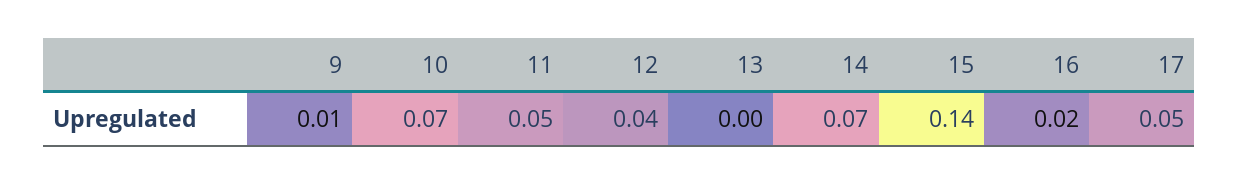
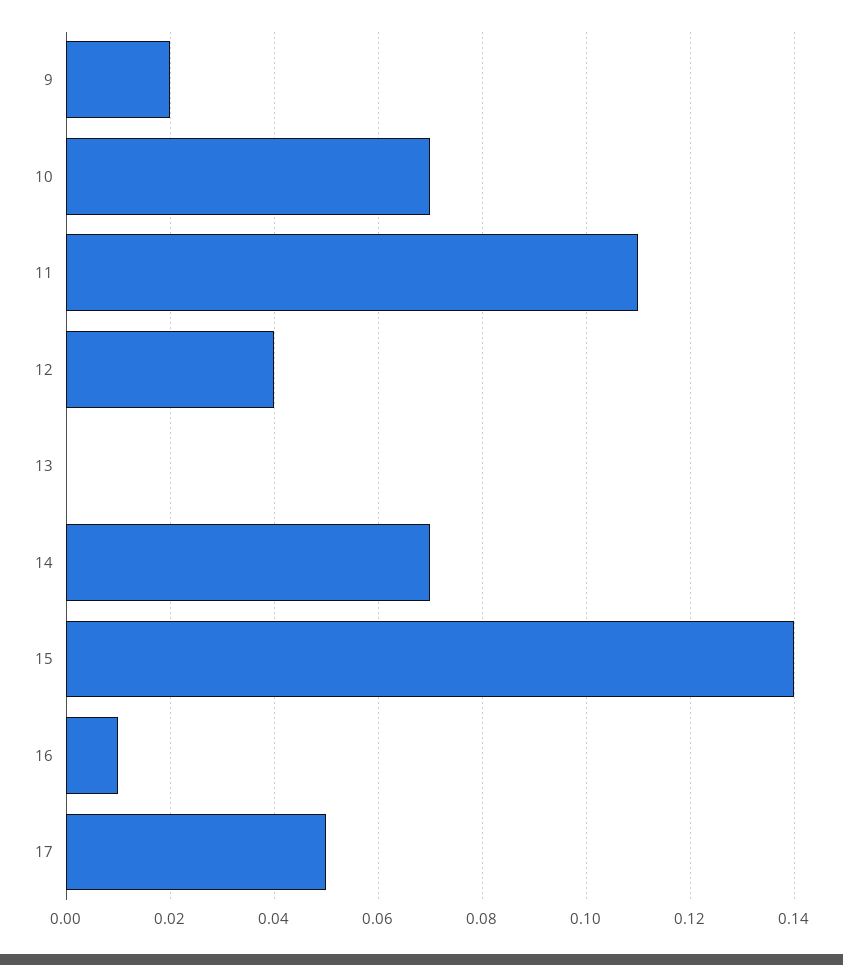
9: 0.01 -> 0.02
11: 0.05 -> 0.11
16: 0.02 -> 0.01

